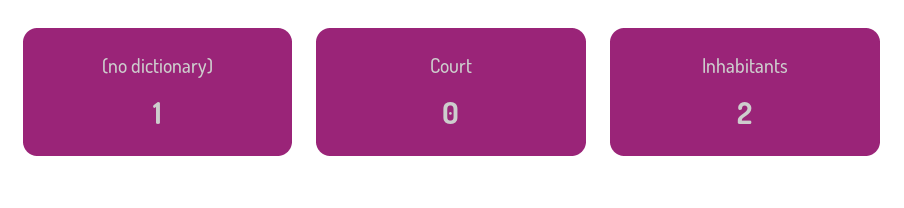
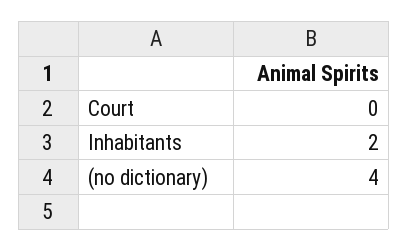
(no dictionary): 1 -> 4

